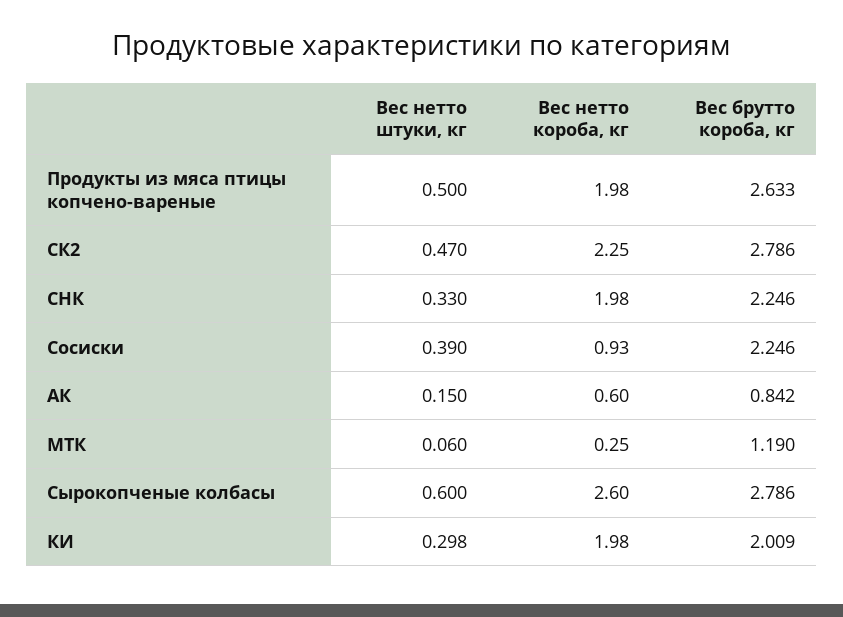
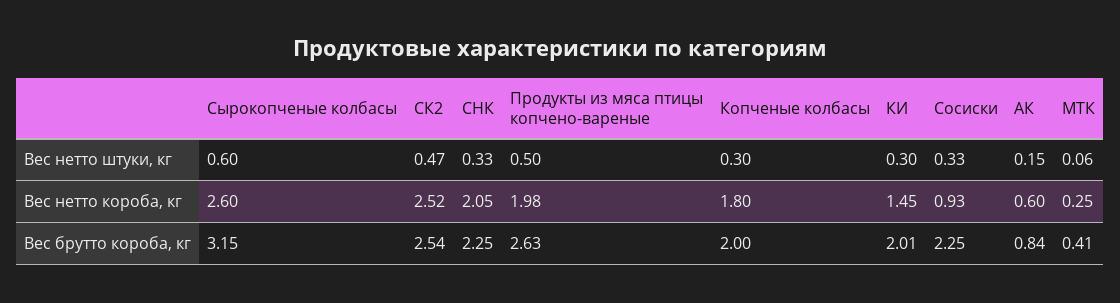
Вес нетто короба, кг, СК2: 2.25 -> 2.52
Вес брутто короба, кг, СК2: 2.786 -> 2.54
Вес нетто короба, кг, СНК: 1.98 -> 2.05
Вес нетто штуки, кг, Сосиски: 0.39 -> 0.33
Вес брутто короба, кг, МТК: 1.19 -> 0.41
Вес брутто короба, кг, Сырокопченые колбасы: 2.786 -> 3.15
Вес нетто короба, кг, КИ: 1.98 -> 1.45
Вес нетто штуки, кг, Копченые колбасы: none -> 0.3
Вес нетто короба, кг, Копченые колбасы: none -> 1.8
Вес брутто короба, кг, Копченые колбасы: none -> 2

